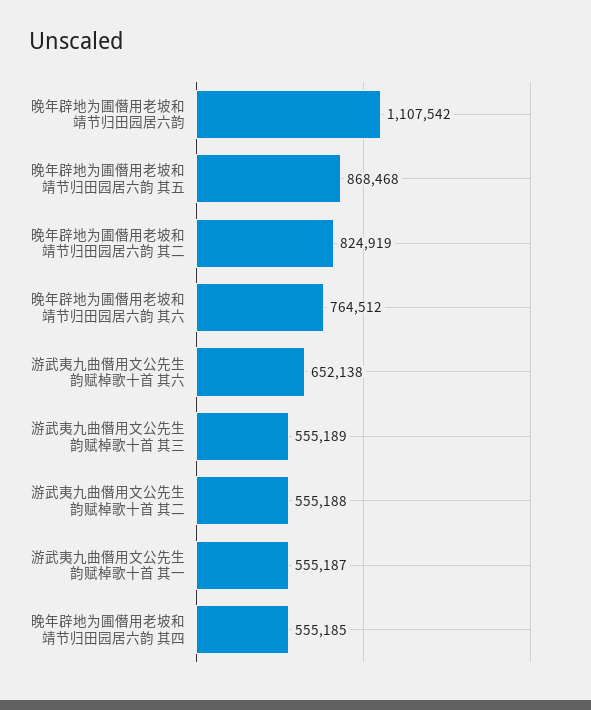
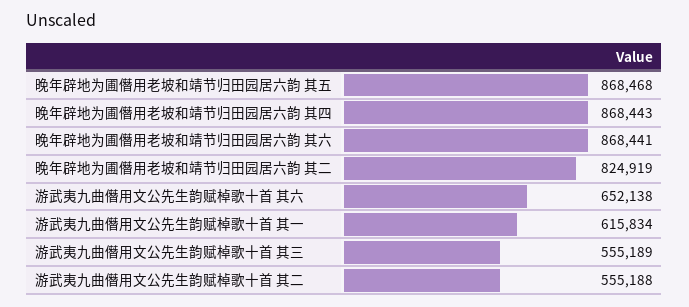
晚年辟地为圃僭用老坡和靖节归田园居六韵: 1107542 -> none
晚年辟地为圃僭用老坡和靖节归田园居六韵 其六: 764512 -> 868441
游武夷九曲僭用文公先生韵赋棹歌十首 其一: 555187 -> 615834
晚年辟地为圃僭用老坡和靖节归田园居六韵 其四: 555185 -> 868443

